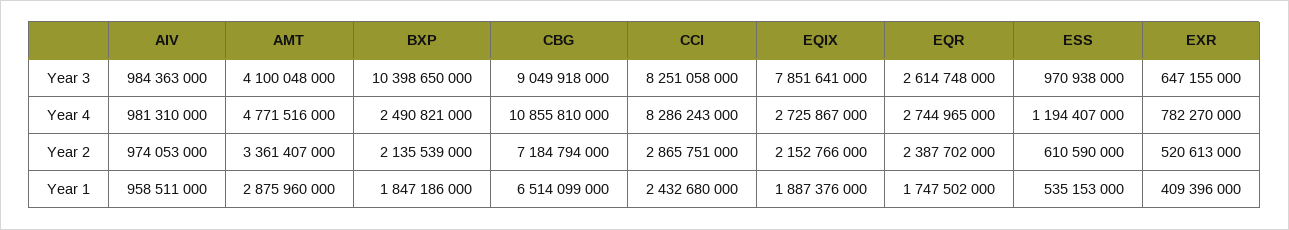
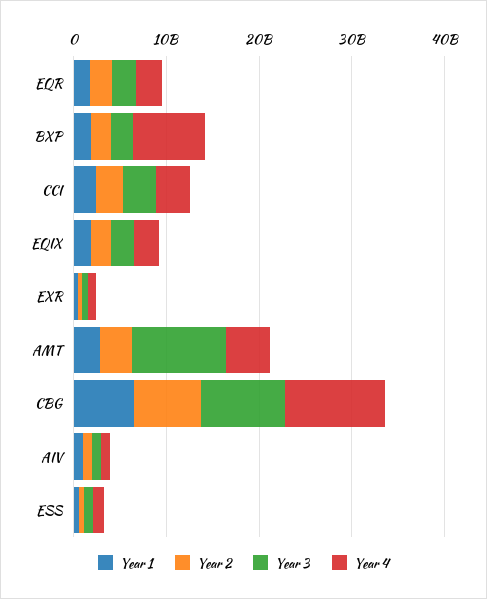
Year 3, AMT: 4100048000 -> 10000000000
Year 3, BXP: 10398650000 -> 2000000000
Year 3, CCI: 8251058000 -> 4000000000
Year 3, EQIX: 7851641000 -> 2000000000
Year 4, BXP: 2490821000 -> 8000000000
Year 4, CCI: 8286243000 -> 4000000000

